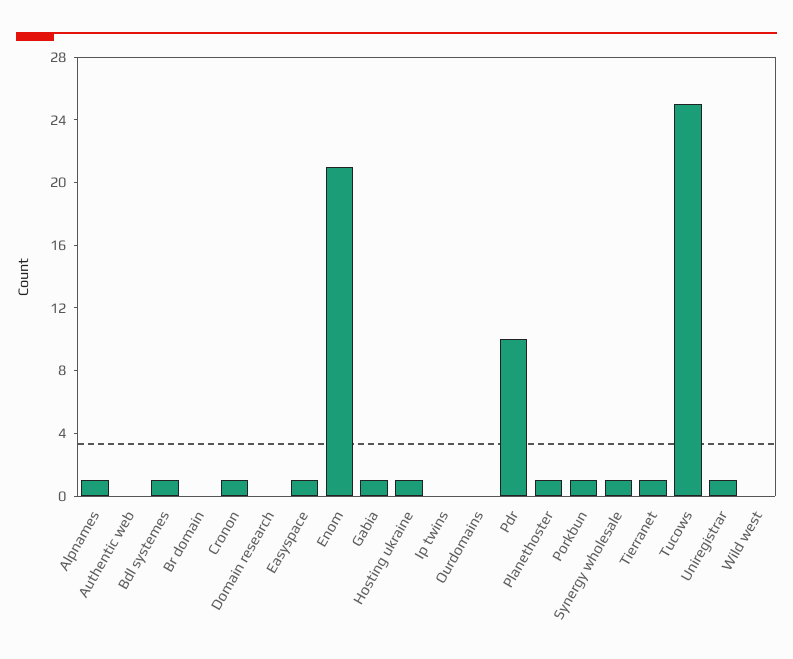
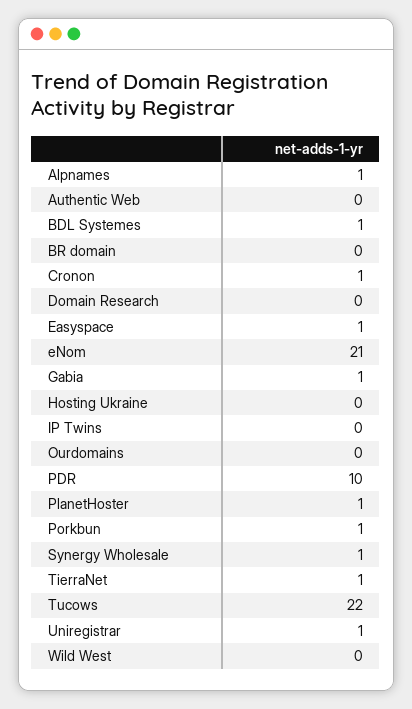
Hosting ukraine: 1 -> 0
Tucows: 25 -> 22

